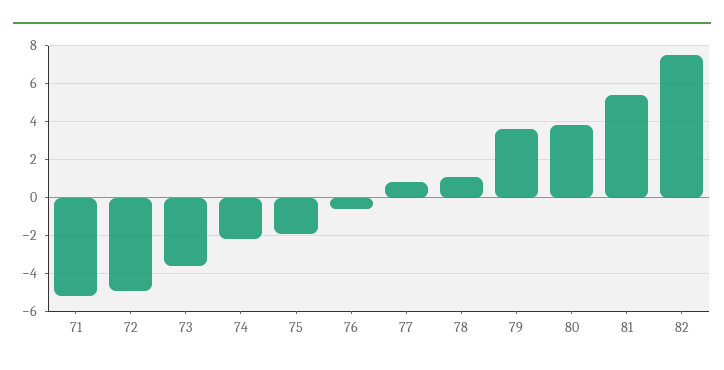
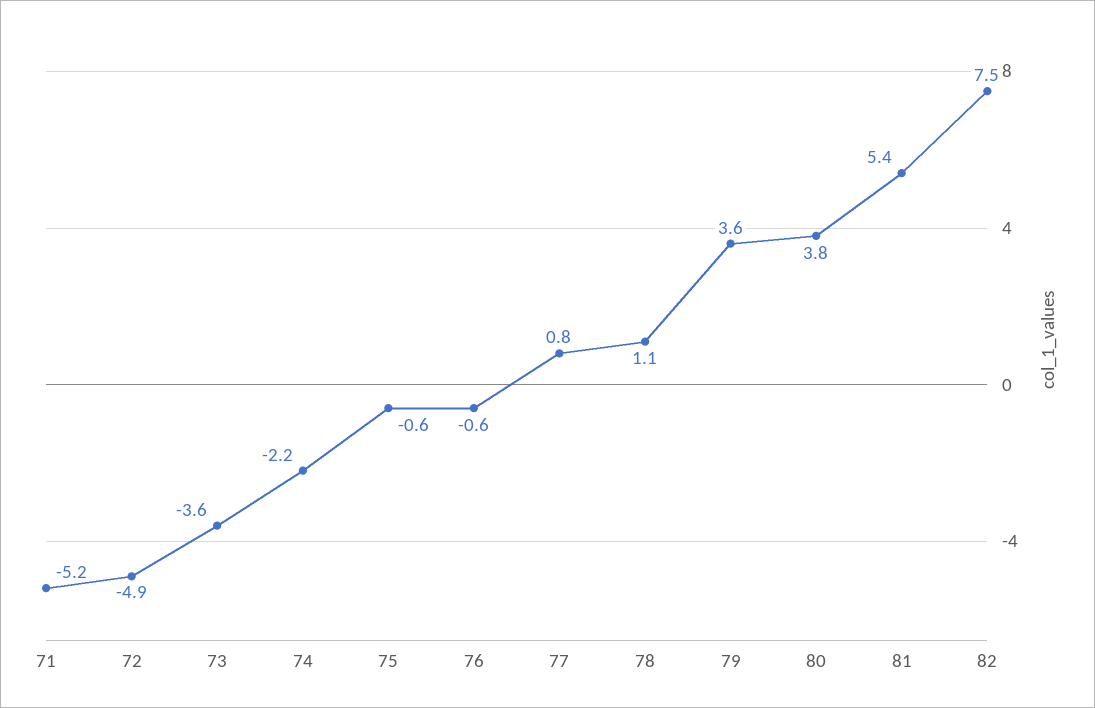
75: -2 -> -0.6

